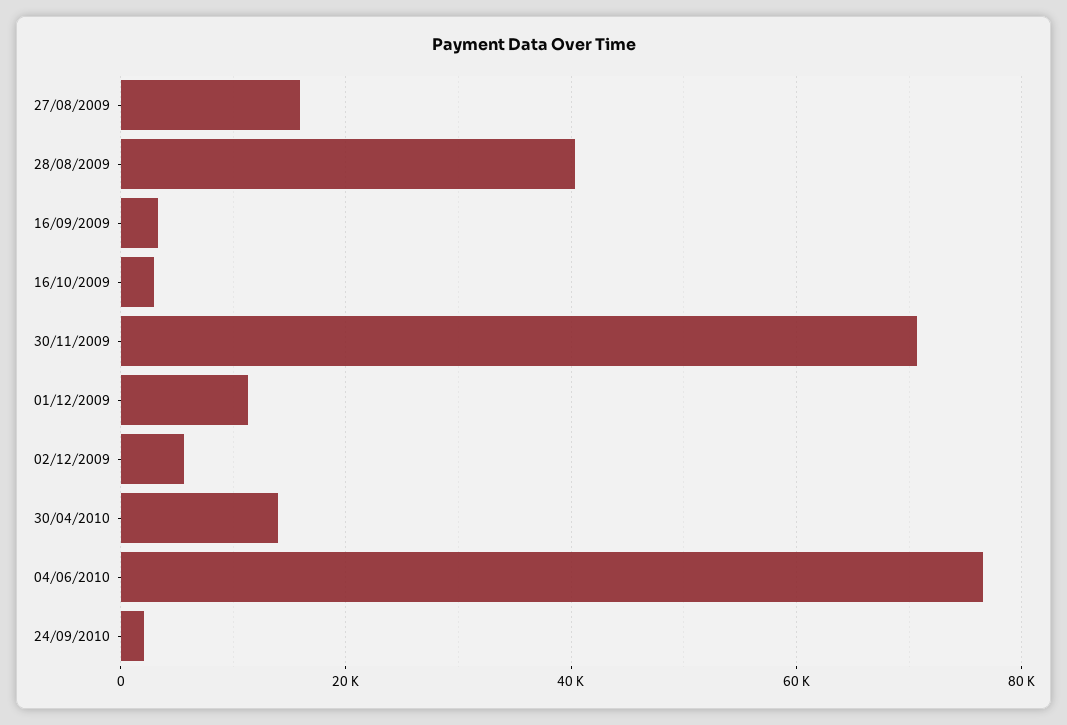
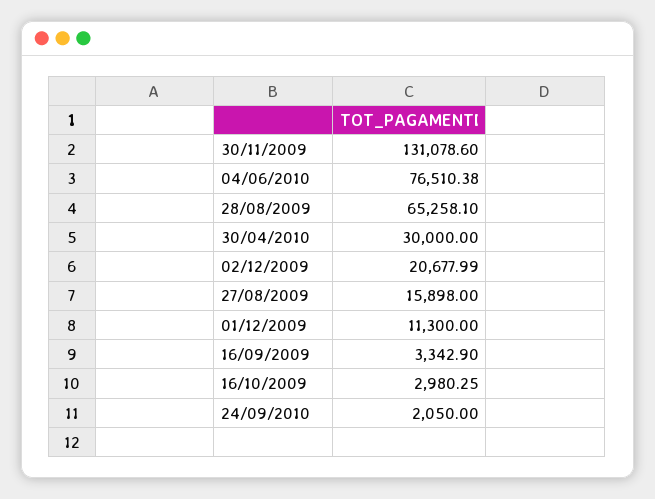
28/08/2009: 40000 -> 65258.1
30/11/2009: 70000 -> 131078.6
02/12/2009: 6000 -> 20677.99
30/04/2010: 14000 -> 30000

